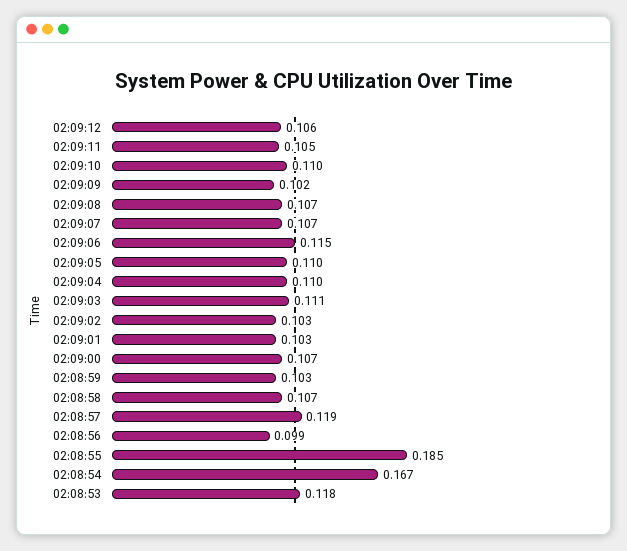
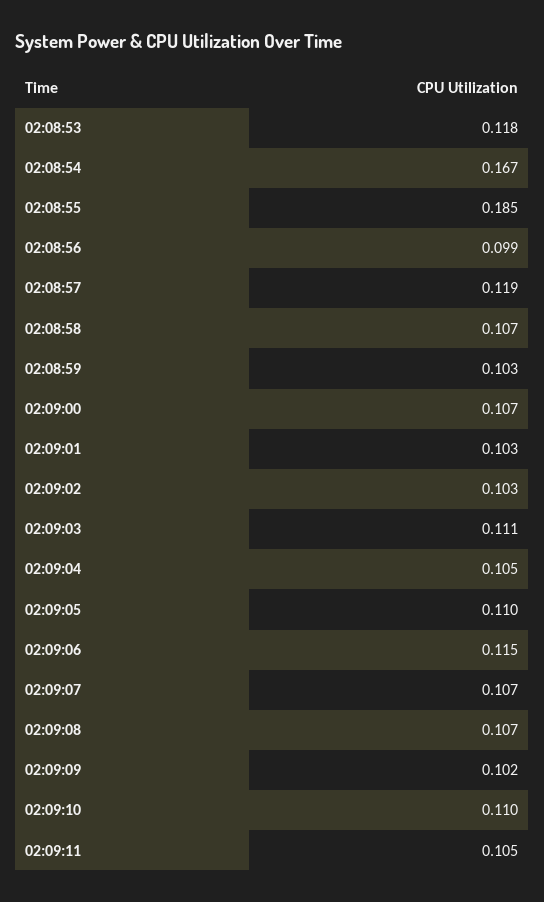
02:09:12: 0.106 -> none
02:09:04: 0.11 -> 0.105

